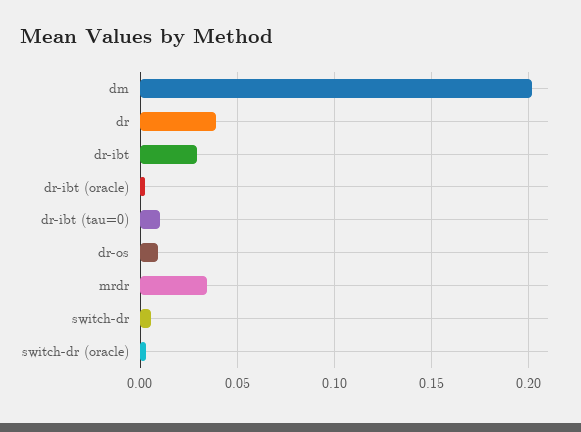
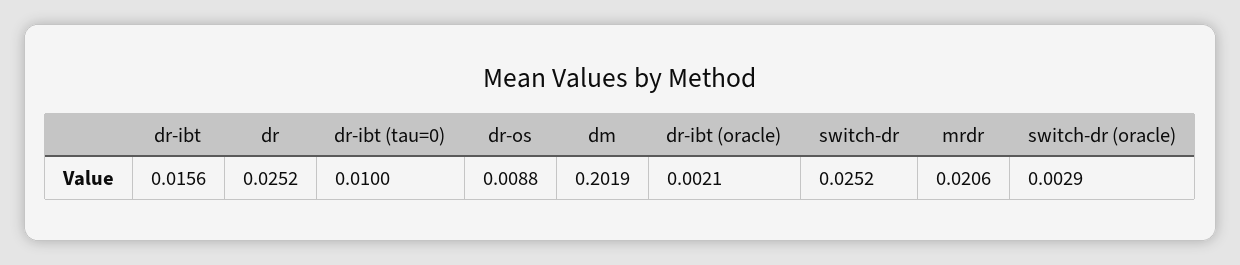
dr: 0.04 -> 0.0252
dr-ibt: 0.03 -> 0.0156
mrdr: 0.035 -> 0.0206
switch-dr: 0.005 -> 0.0252

